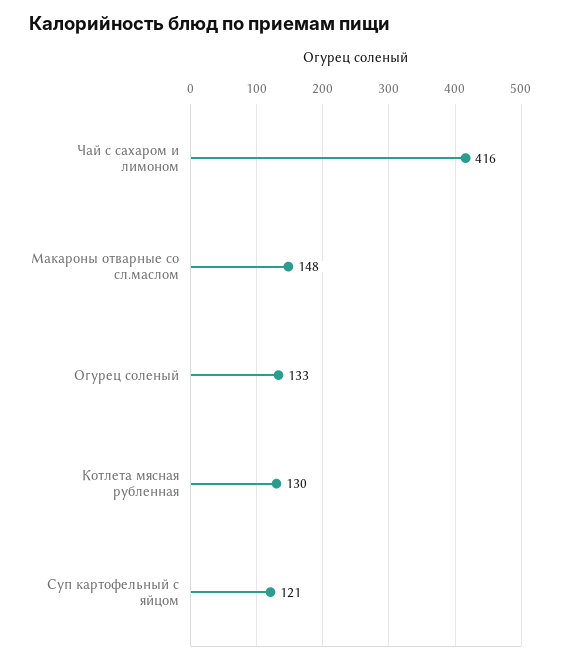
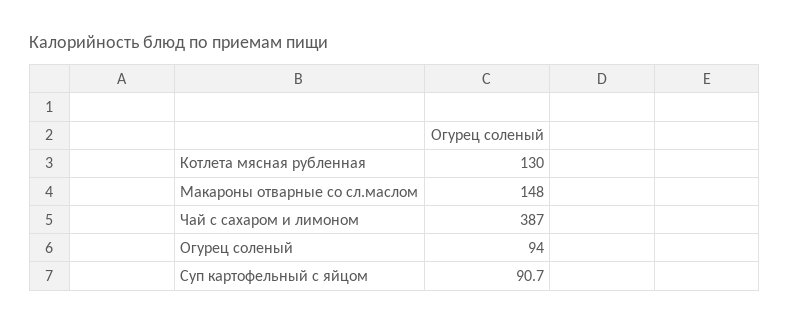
Чай с сахаром и лимоном: 416 -> 387
Огурец соленый: 133 -> 94
Суп картофельный с яйцом: 121 -> 90.7

